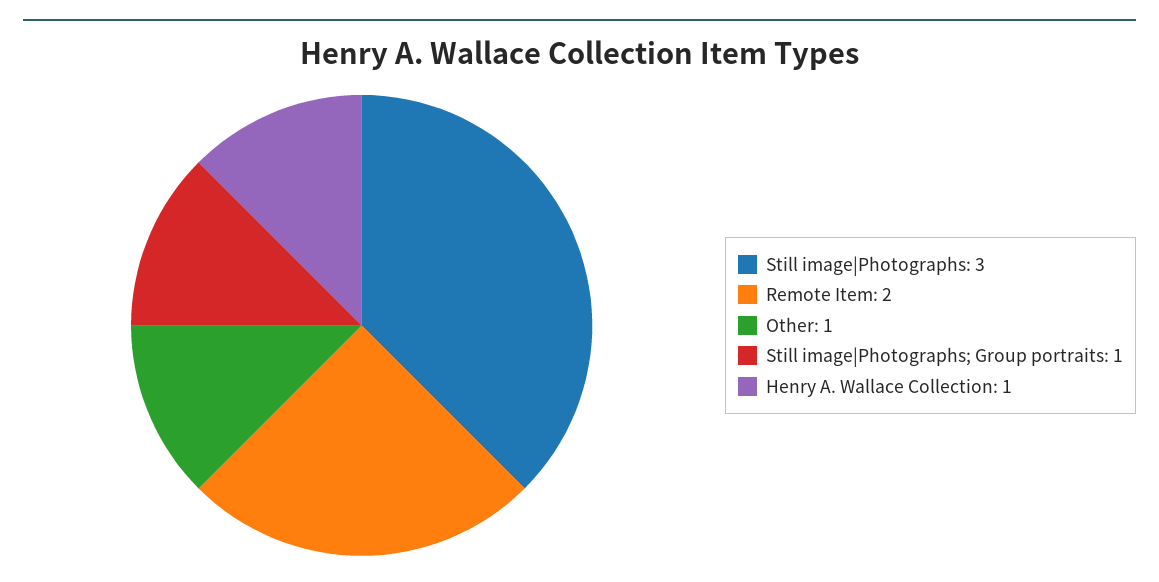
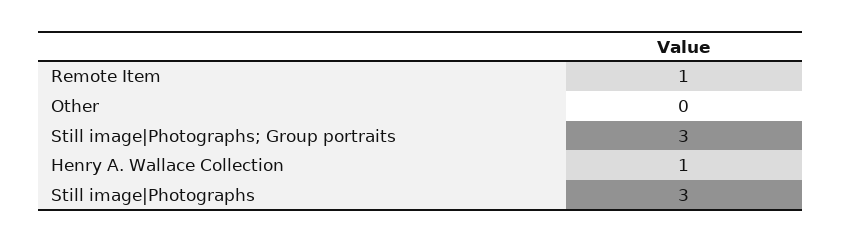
Remote Item: 2 -> 1
Other: 1 -> 0
Still image|Photographs; Group portraits: 1 -> 3

